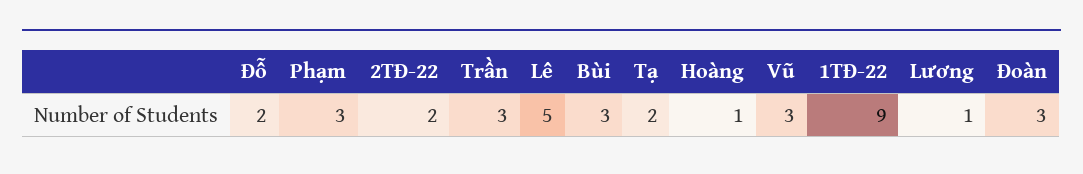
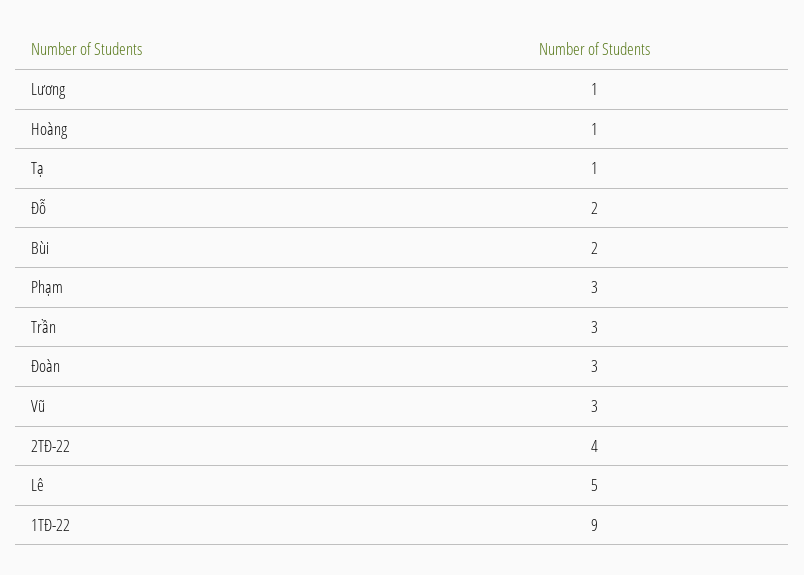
2TĐ-22: 2 -> 4
Bùi: 3 -> 2
Tạ: 2 -> 1

